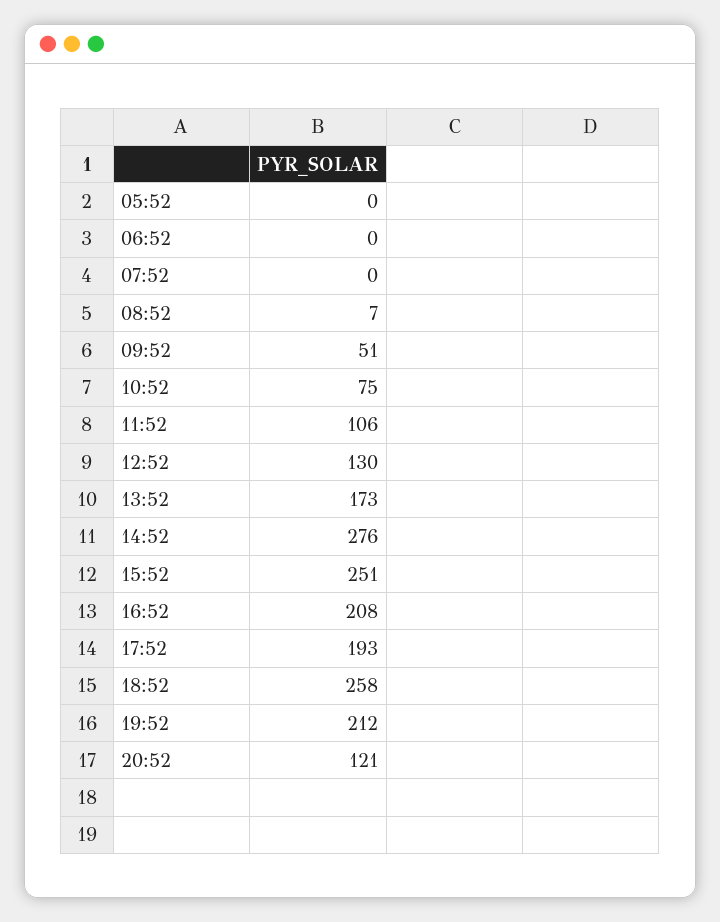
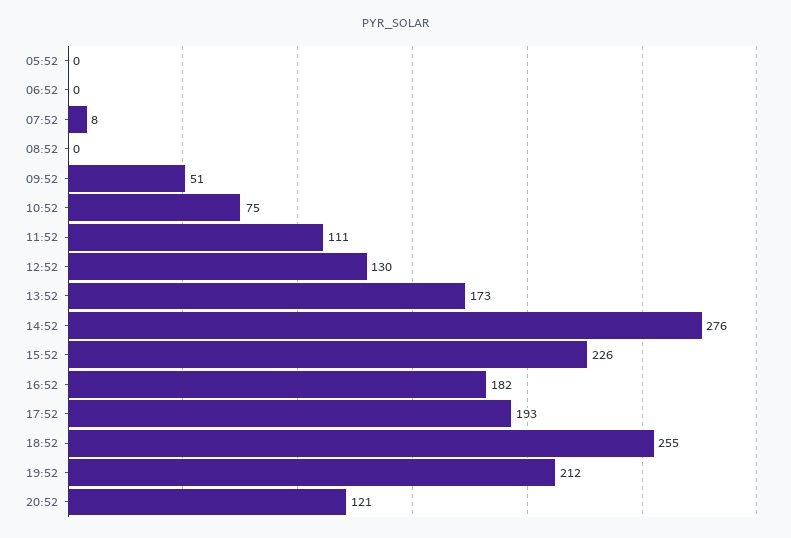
07:52: 0 -> 8
08:52: 7 -> 0
11:52: 106 -> 111
15:52: 251 -> 226
16:52: 208 -> 182
18:52: 258 -> 255

